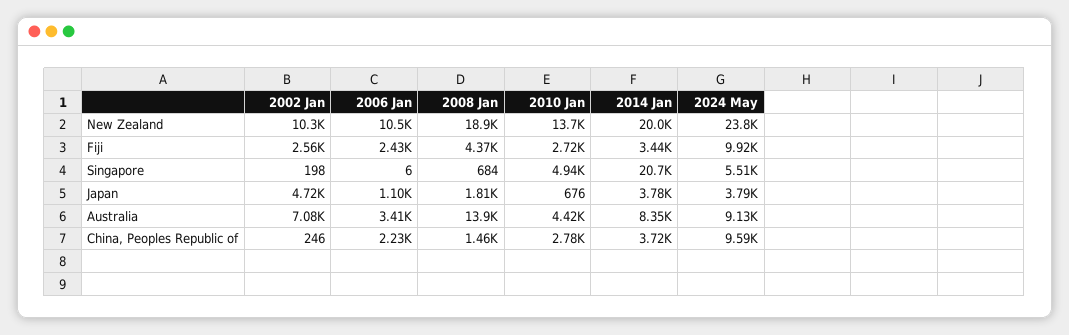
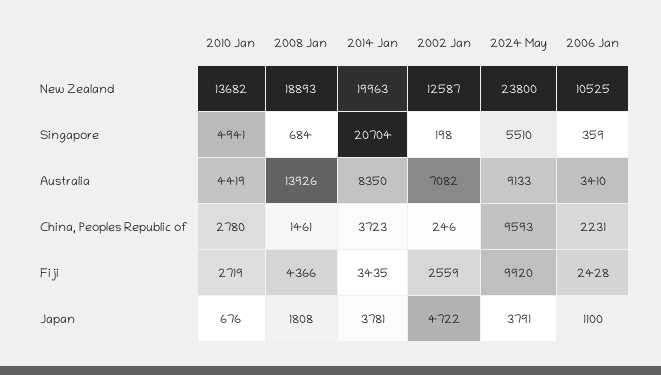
2002 Jan, New Zealand: 10300 -> 12587
2006 Jan, Singapore: 6 -> 359

